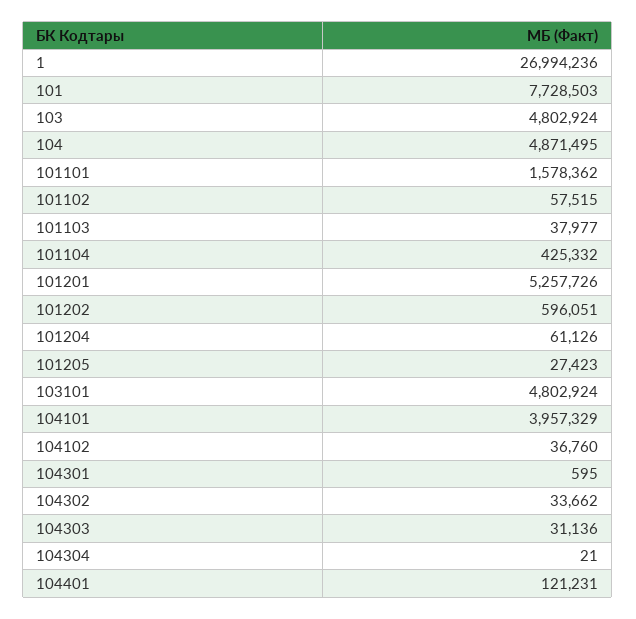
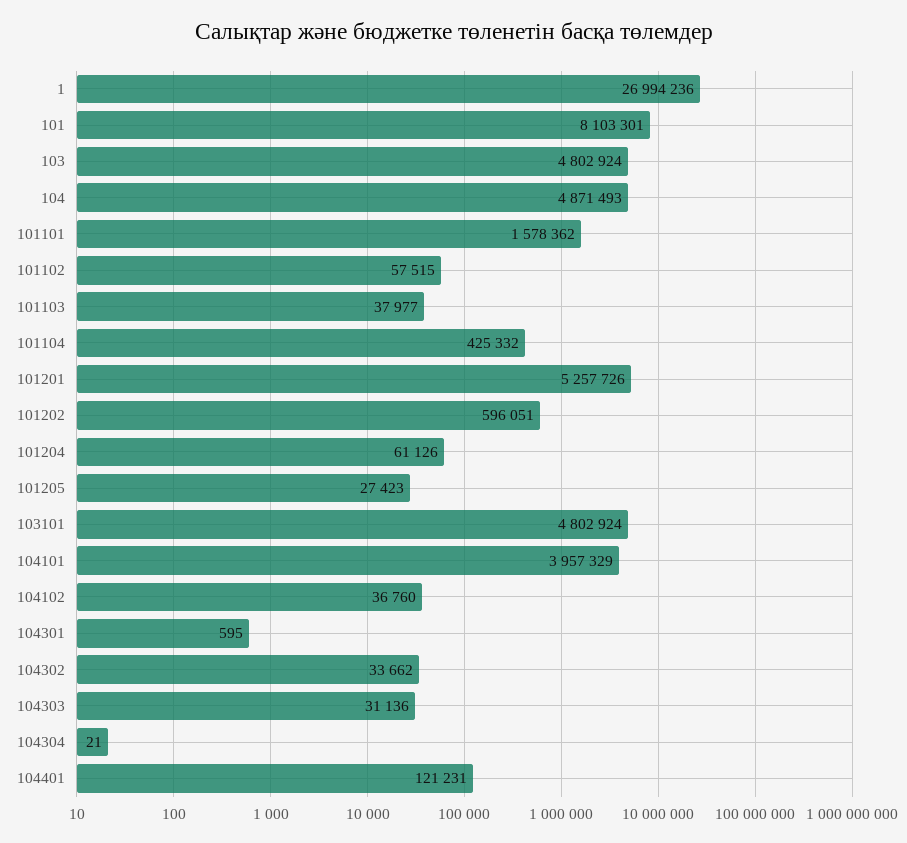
101: 7728503 -> 8103301
104: 4871495 -> 4871493

